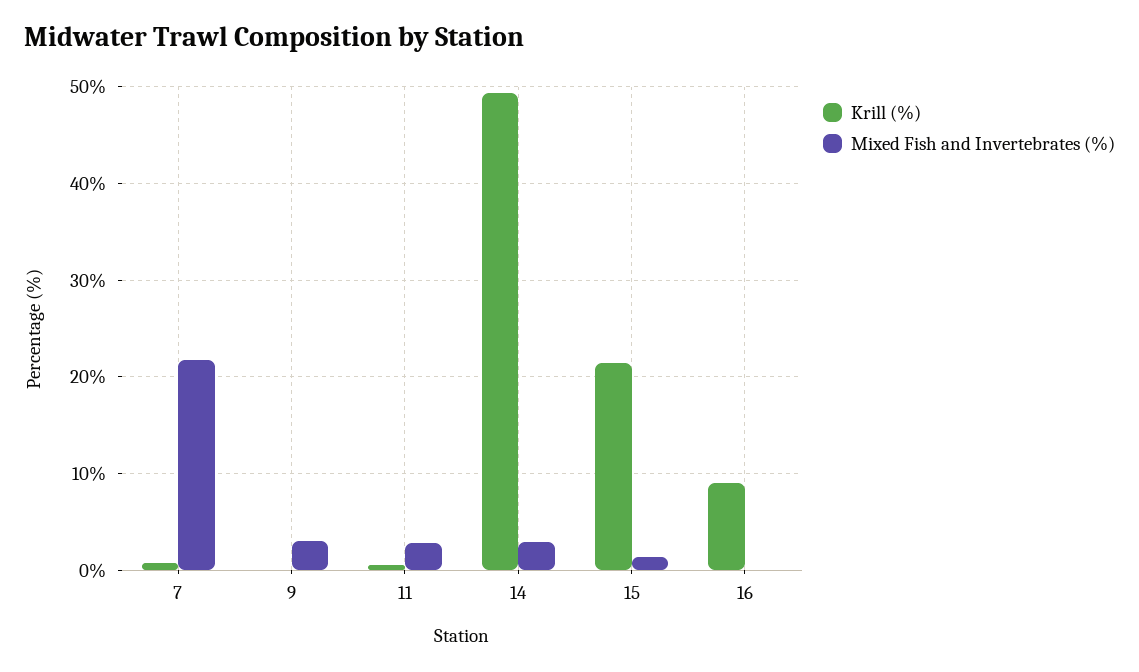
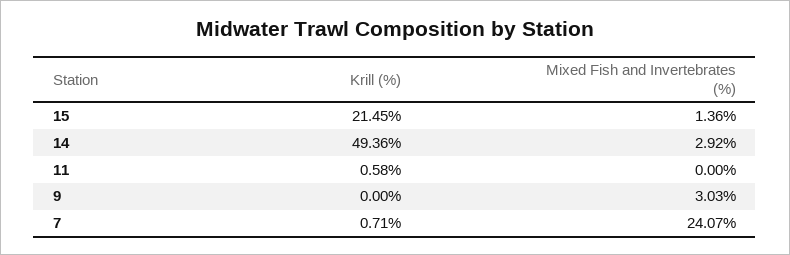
Mixed Fish and Invertebrates (%), 7: 22 -> 24.07
Mixed Fish and Invertebrates (%), 11: 3 -> 0
Krill (%), 16: 9 -> none
Mixed Fish and Invertebrates (%), 16: 0 -> none

